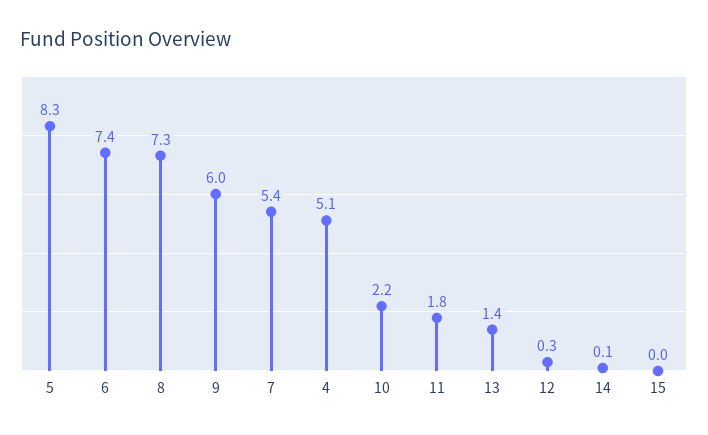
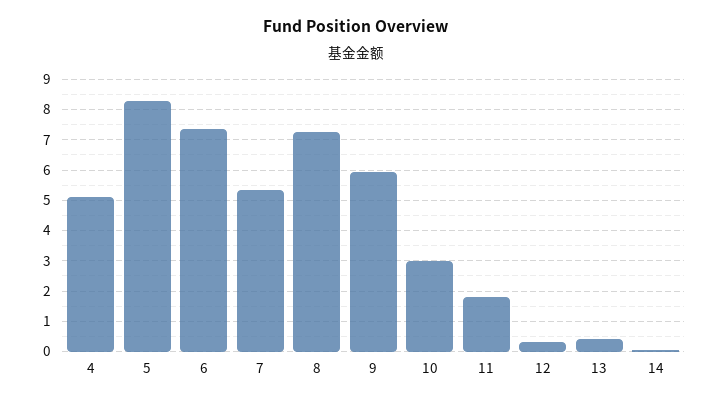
10: 2.2 -> 3
13: 1.4 -> 0.4
15: 0 -> none

